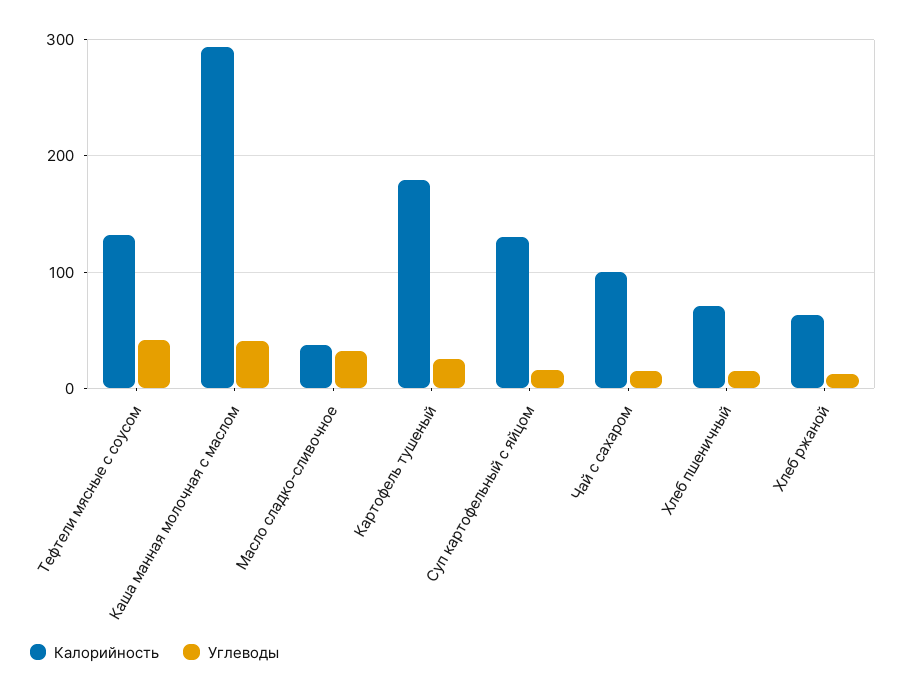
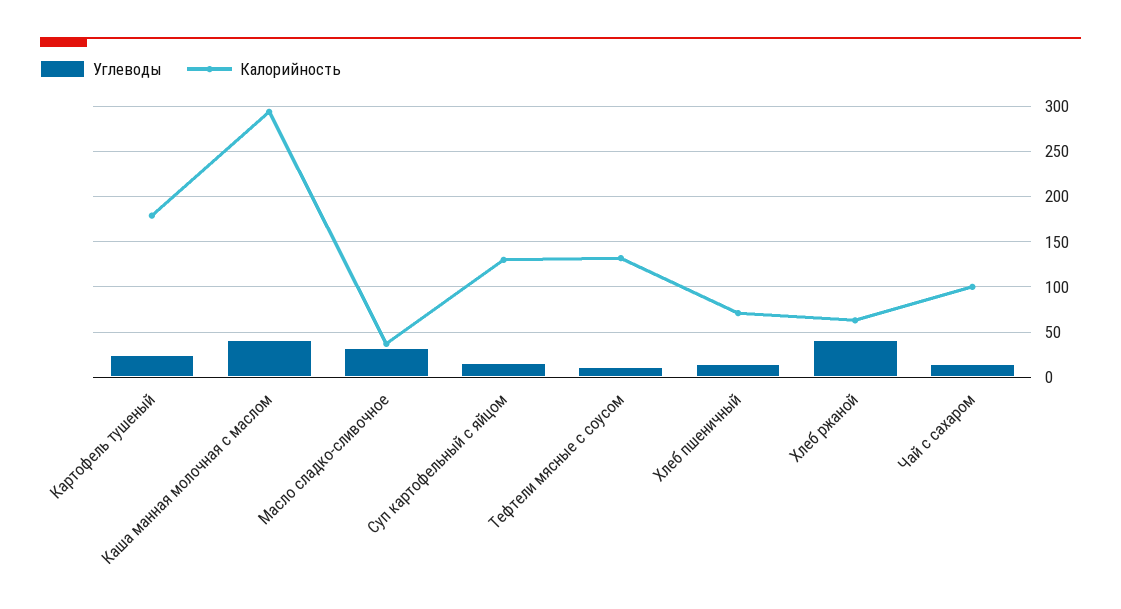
Углеводы, Тефтели мясные с соусом: 40 -> 10
Углеводы, Хлеб ржаной: 10 -> 40

